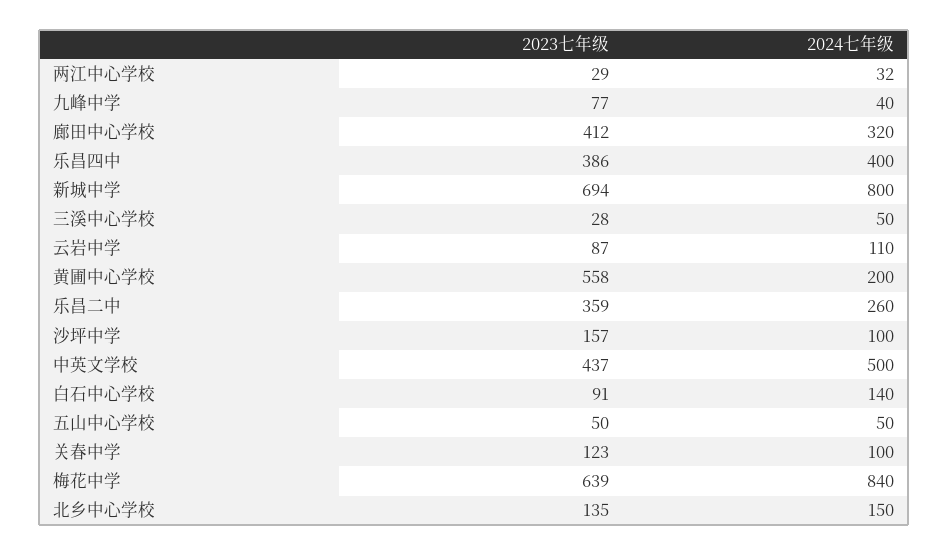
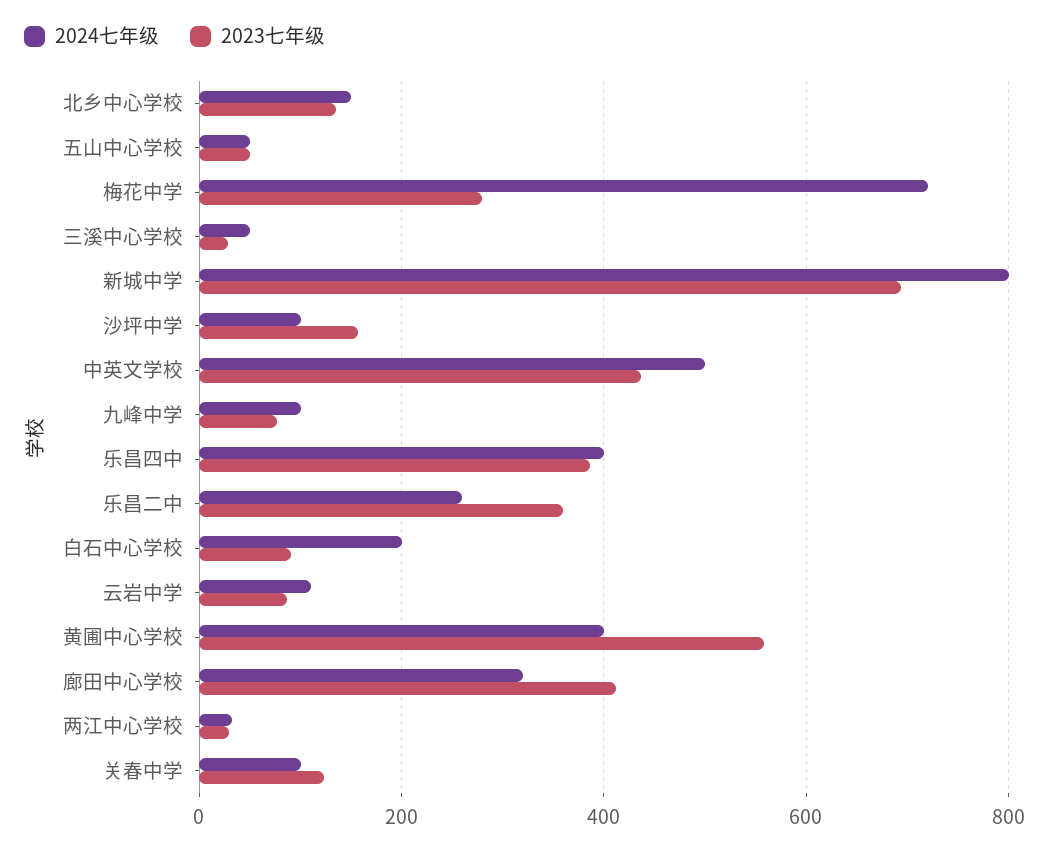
2024七年级, 九峰中学: 40 -> 100
2024七年级, 黄圃中心学校: 200 -> 400
2024七年级, 白石中心学校: 140 -> 200
2023七年级, 梅花中学: 639 -> 280
2024七年级, 梅花中学: 840 -> 720

